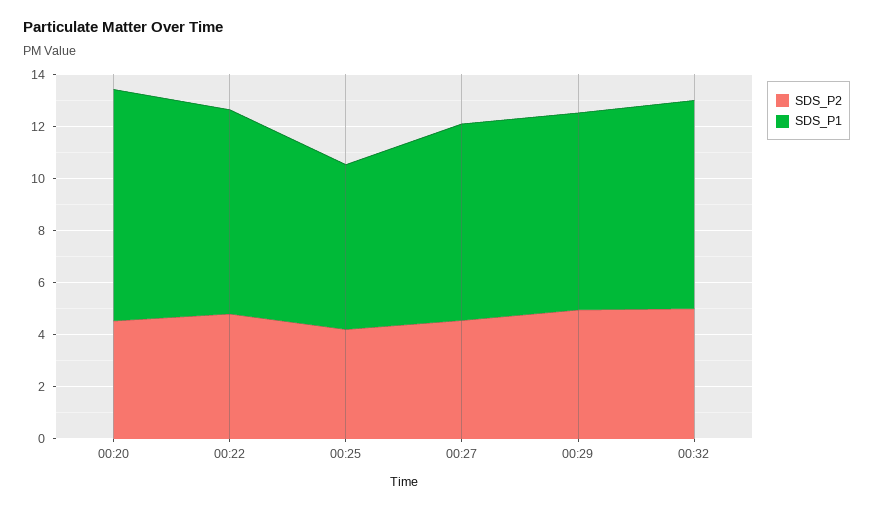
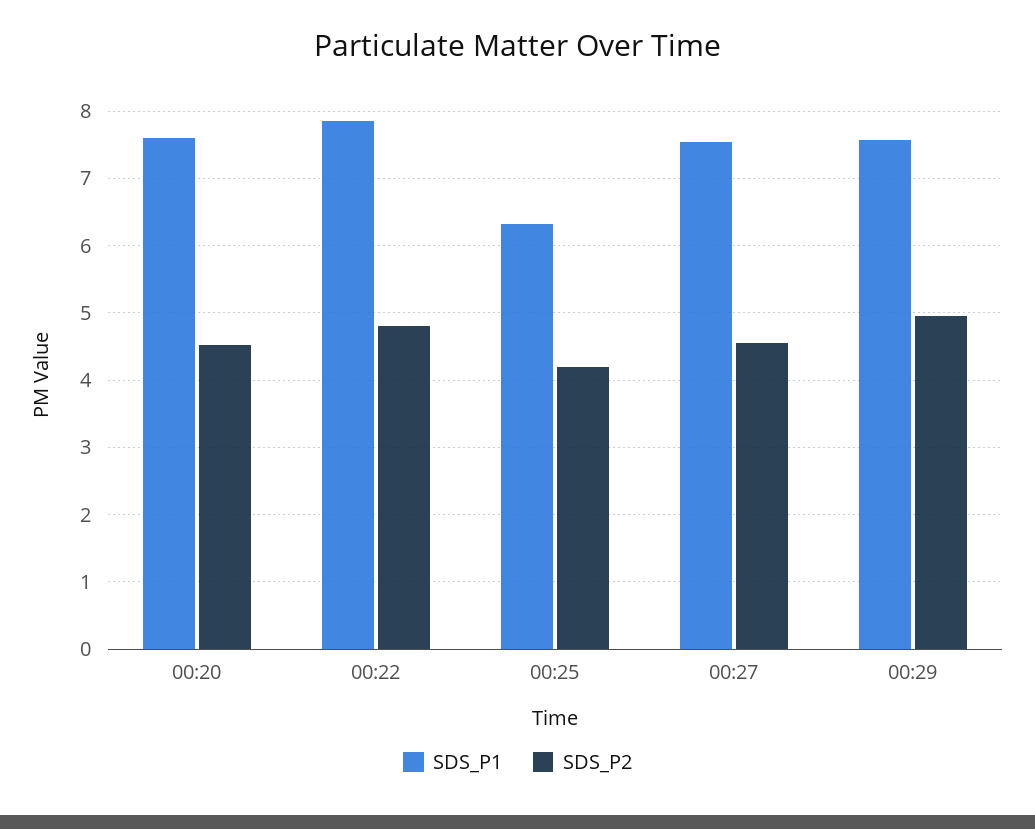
SDS_P1, 00:20: 9 -> 7.6
SDS_P2, 00:32: 5 -> none
SDS_P1, 00:32: 8 -> none

